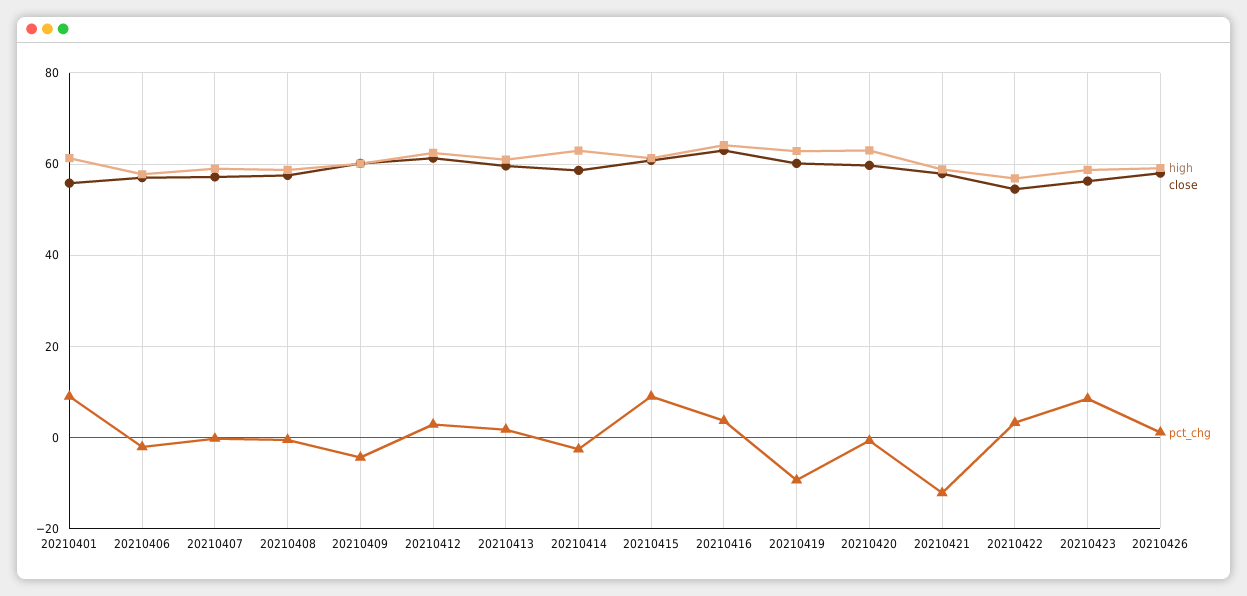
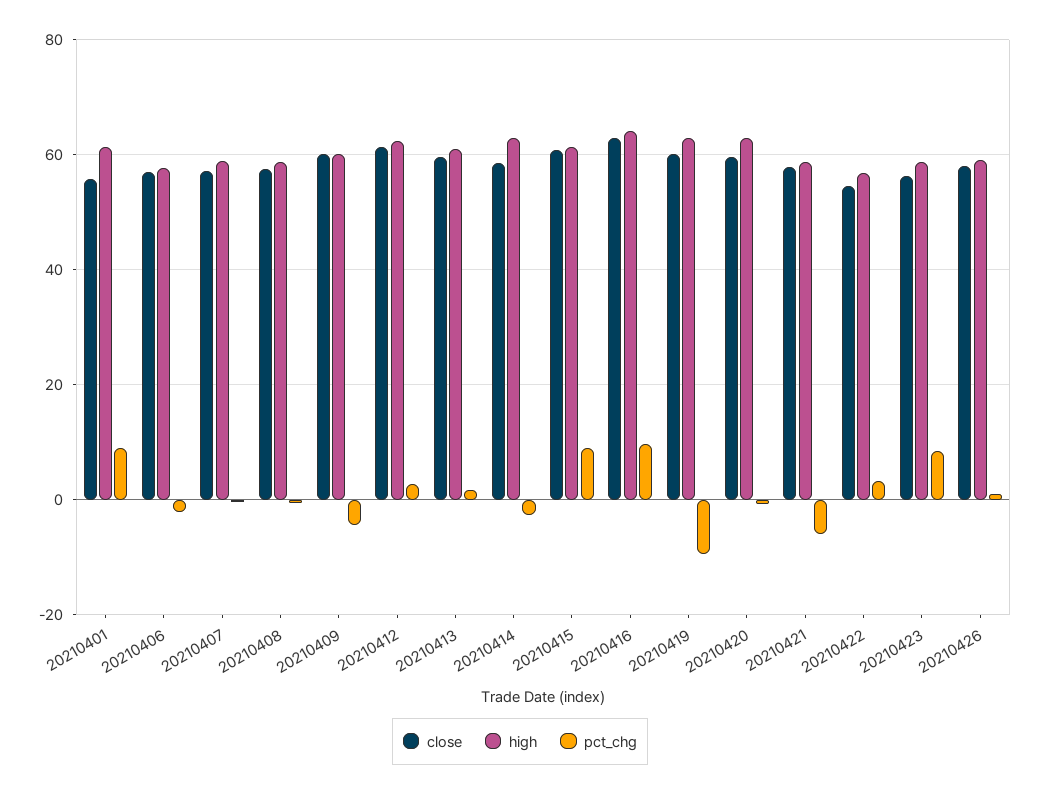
pct_chg, 20210416: 4 -> 10
pct_chg, 20210421: -12 -> -6

